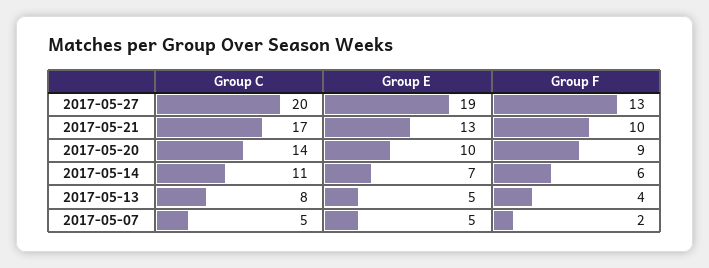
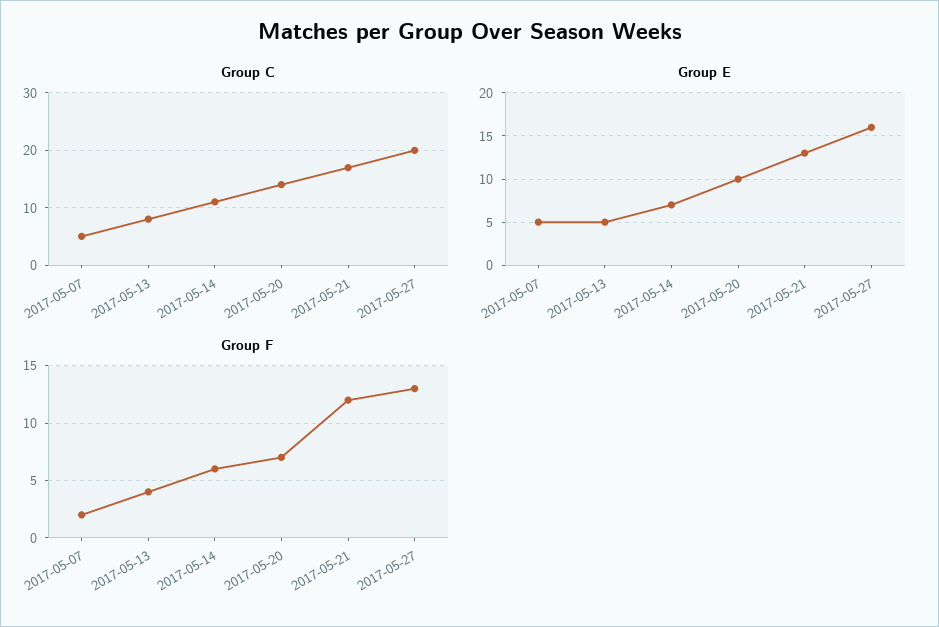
Group E, 2017-05-27: 19 -> 16
Group F, 2017-05-21: 10 -> 12
Group F, 2017-05-20: 9 -> 7

